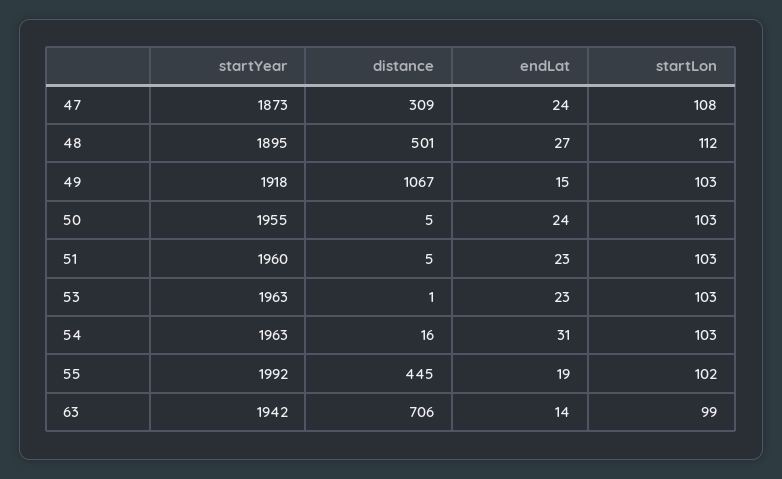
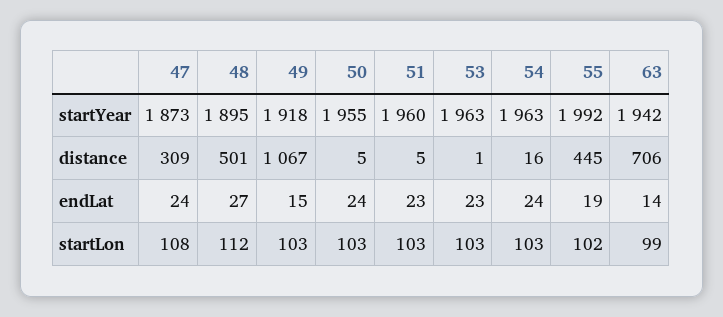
endLat, 54: 31 -> 24

